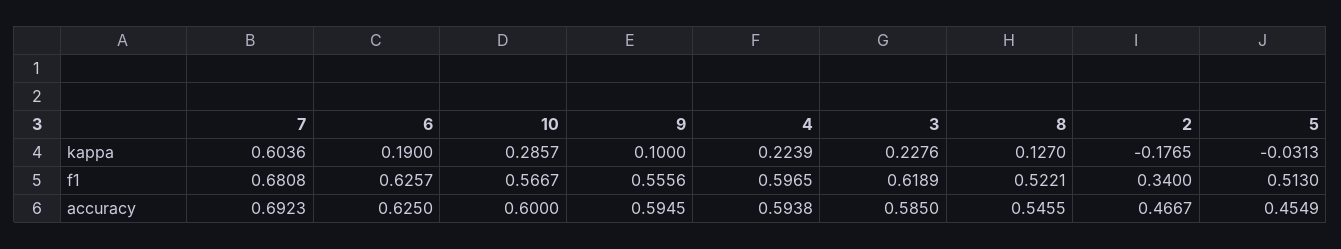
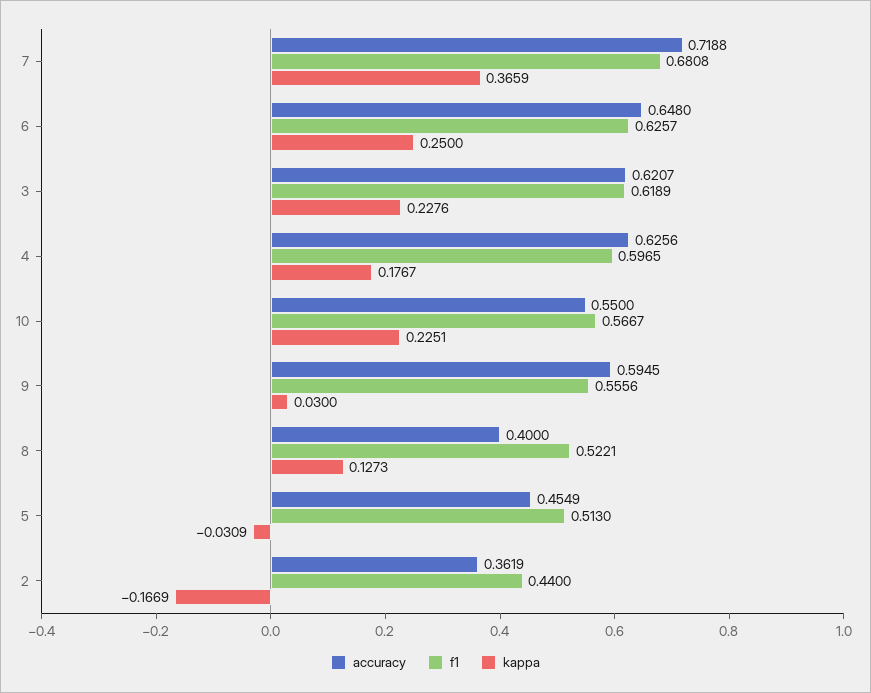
kappa, 7: 0.6036 -> 0.3659
kappa, 6: 0.19 -> 0.25
kappa, 10: 0.2857 -> 0.2251
kappa, 9: 0.1 -> 0.03
kappa, 4: 0.2239 -> 0.1767
kappa, 8: 0.127 -> 0.1273
kappa, 2: -0.1765 -> -0.1669
kappa, 5: -0.0313 -> -0.0309
f1, 2: 0.34 -> 0.44
accuracy, 7: 0.6923 -> 0.7188
accuracy, 6: 0.625 -> 0.648
accuracy, 10: 0.6 -> 0.55
accuracy, 4: 0.5938 -> 0.6256
accuracy, 3: 0.585 -> 0.6207
accuracy, 8: 0.5455 -> 0.4
accuracy, 2: 0.4667 -> 0.3619

